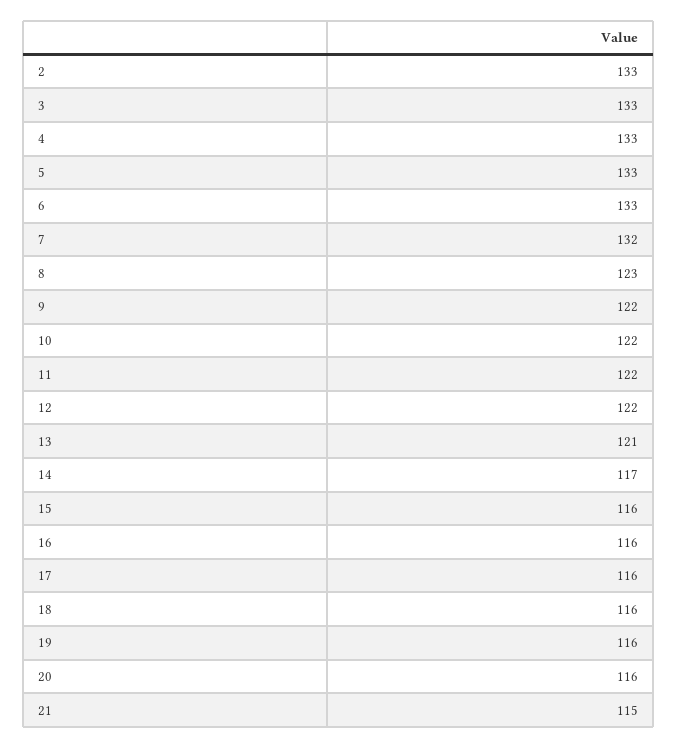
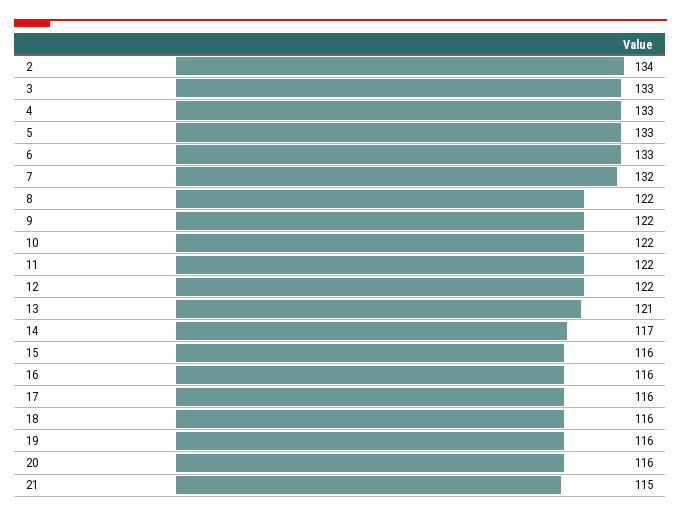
2: 133 -> 134
8: 123 -> 122

